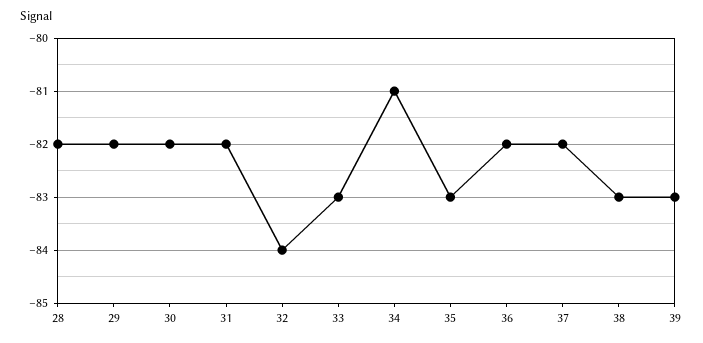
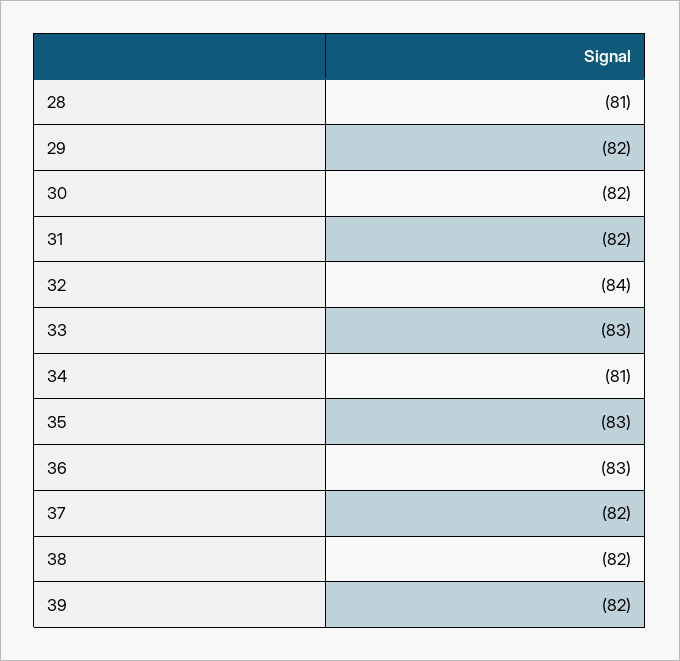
28: -82 -> -81
36: -82 -> -83
38: -83 -> -82
39: -83 -> -82

